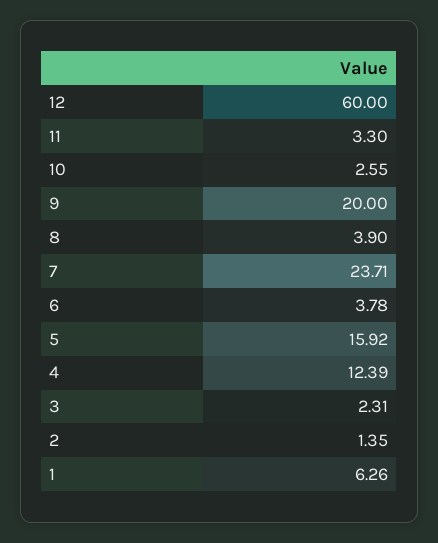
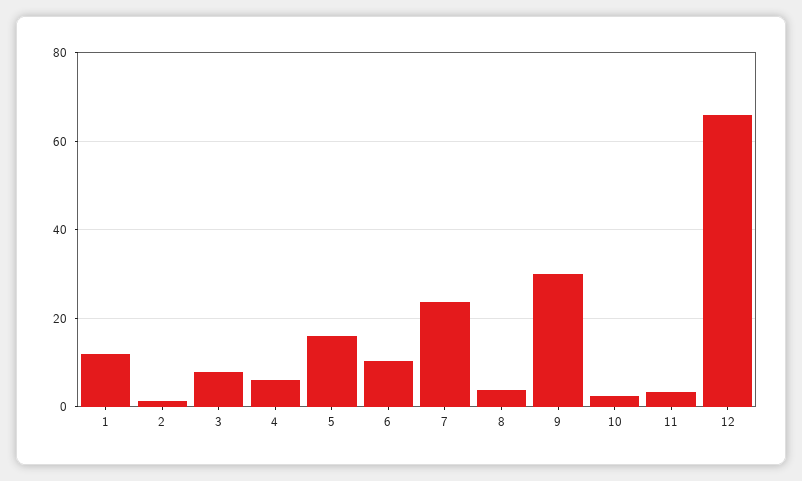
12: 60 -> 66
9: 20 -> 30
6: 3.78 -> 10
4: 12.39 -> 6
3: 2.31 -> 8
1: 6.26 -> 12

